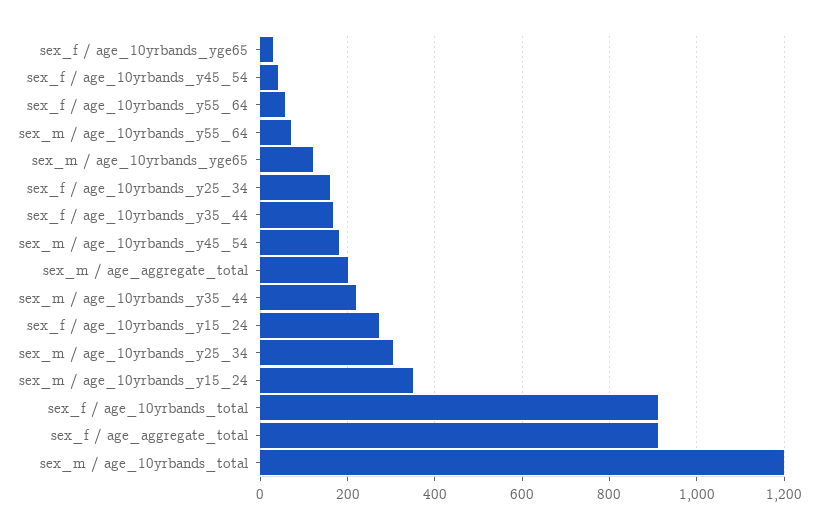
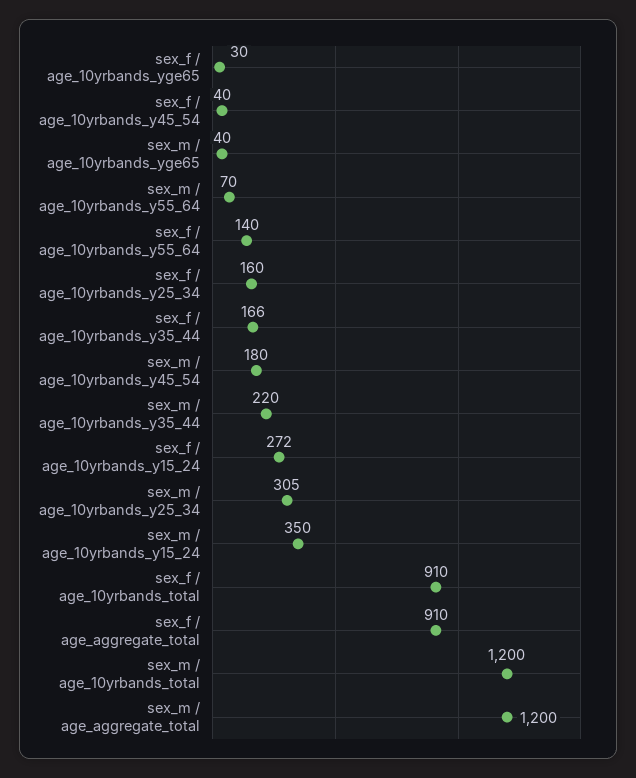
sex_f / age_10yrbands_y55_64: 60 -> 140
sex_m / age_10yrbands_yge65: 120 -> 40
sex_m / age_aggregate_total: 200 -> 1200

